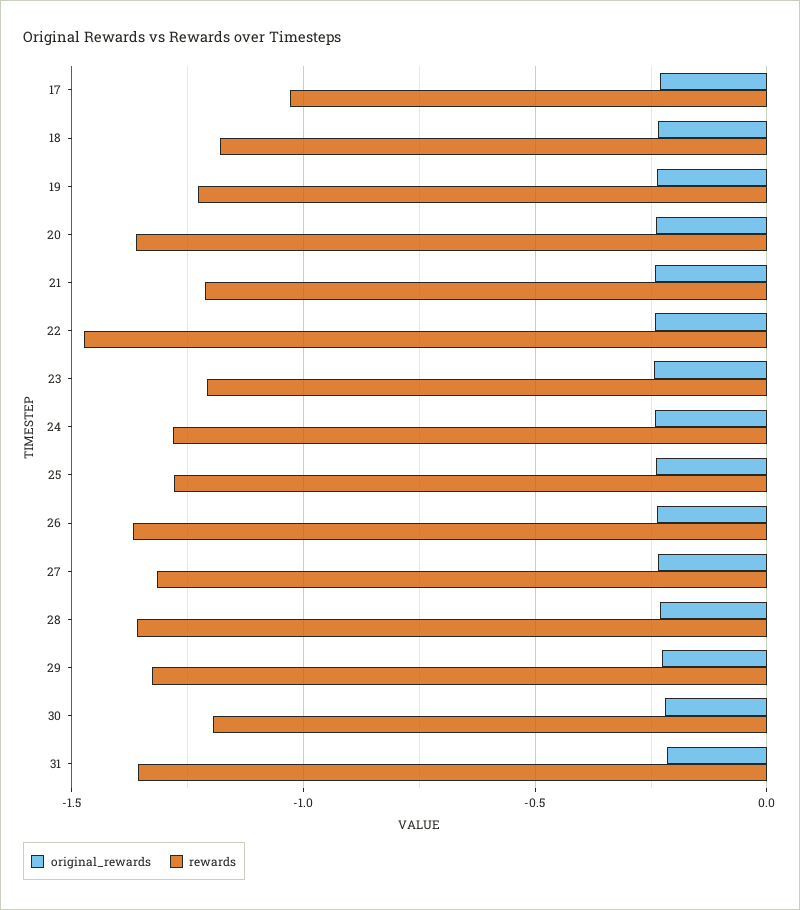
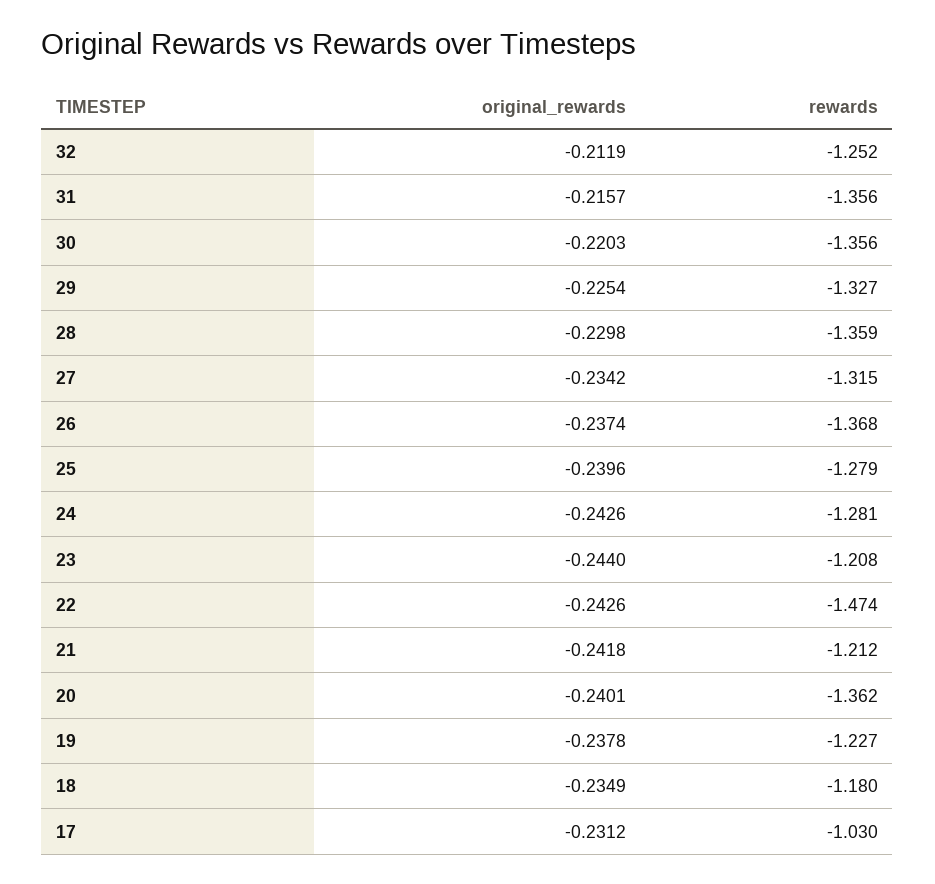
rewards, 30: -1.2 -> -1.356
original_rewards, 32: none -> -0.2119
rewards, 32: none -> -1.252

